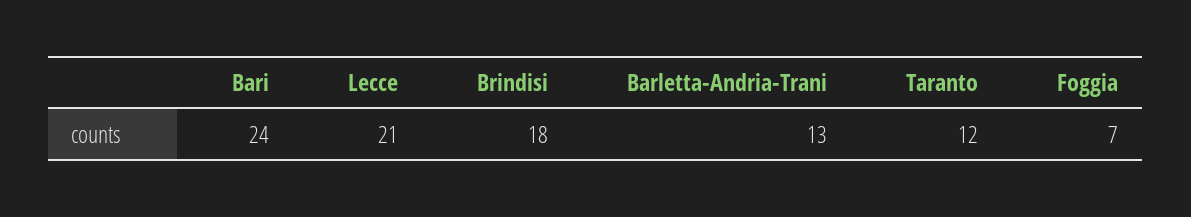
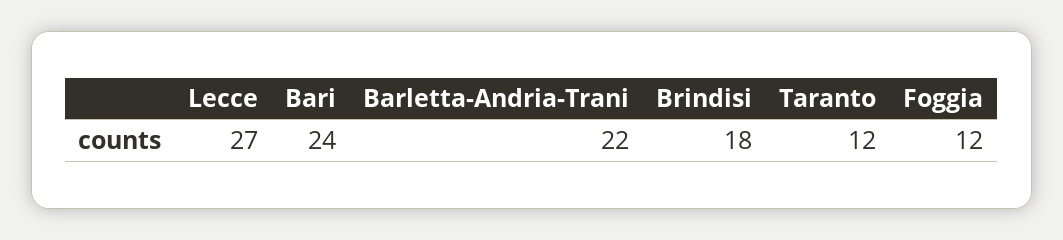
Lecce: 21 -> 27
Barletta-Andria-Trani: 13 -> 22
Foggia: 7 -> 12

